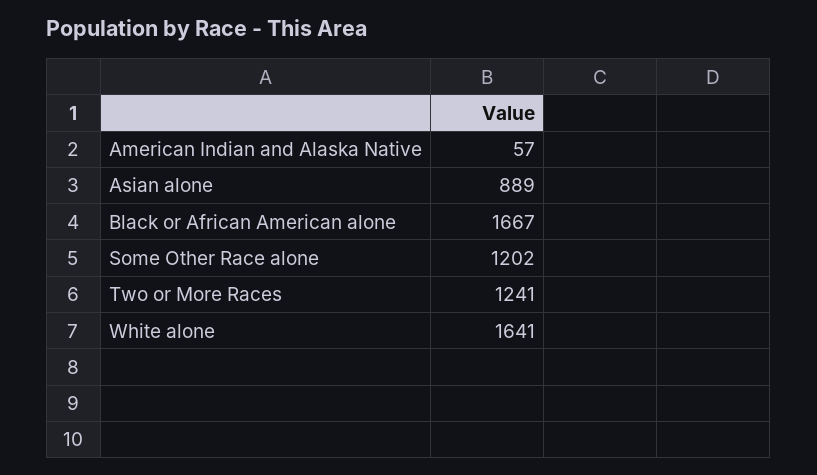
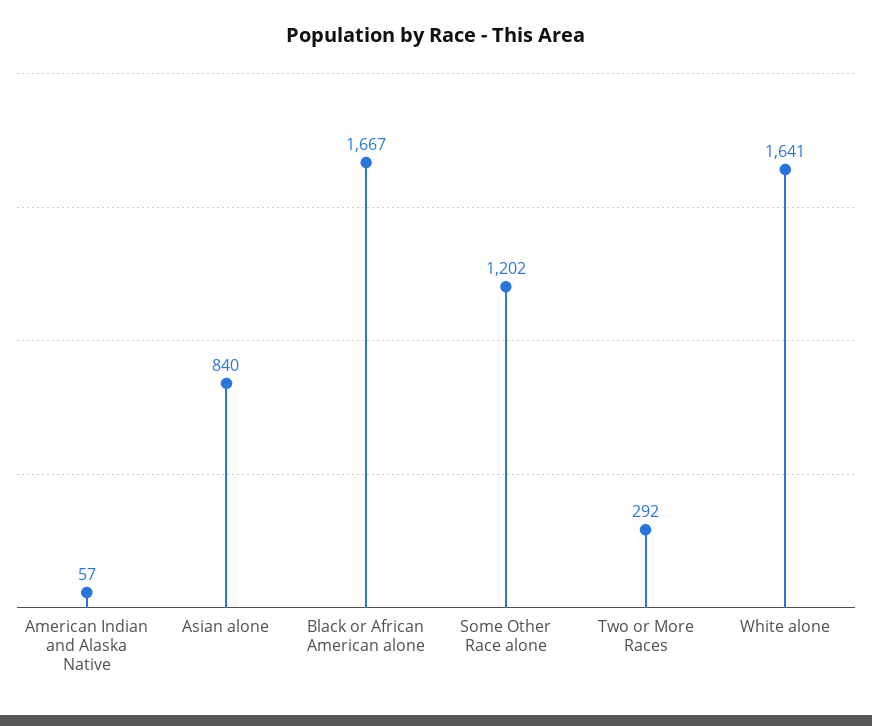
Asian alone: 889 -> 840
Two or More Races: 1241 -> 292

